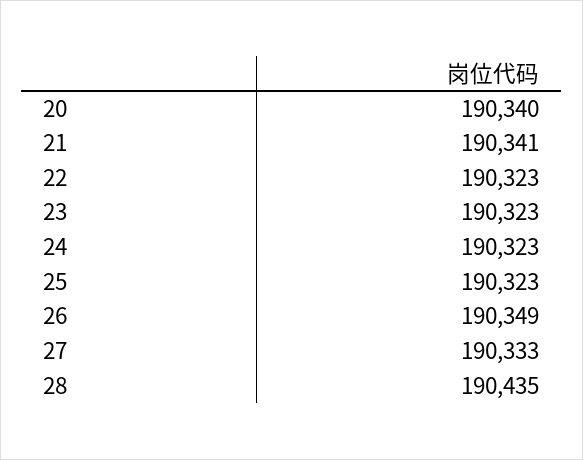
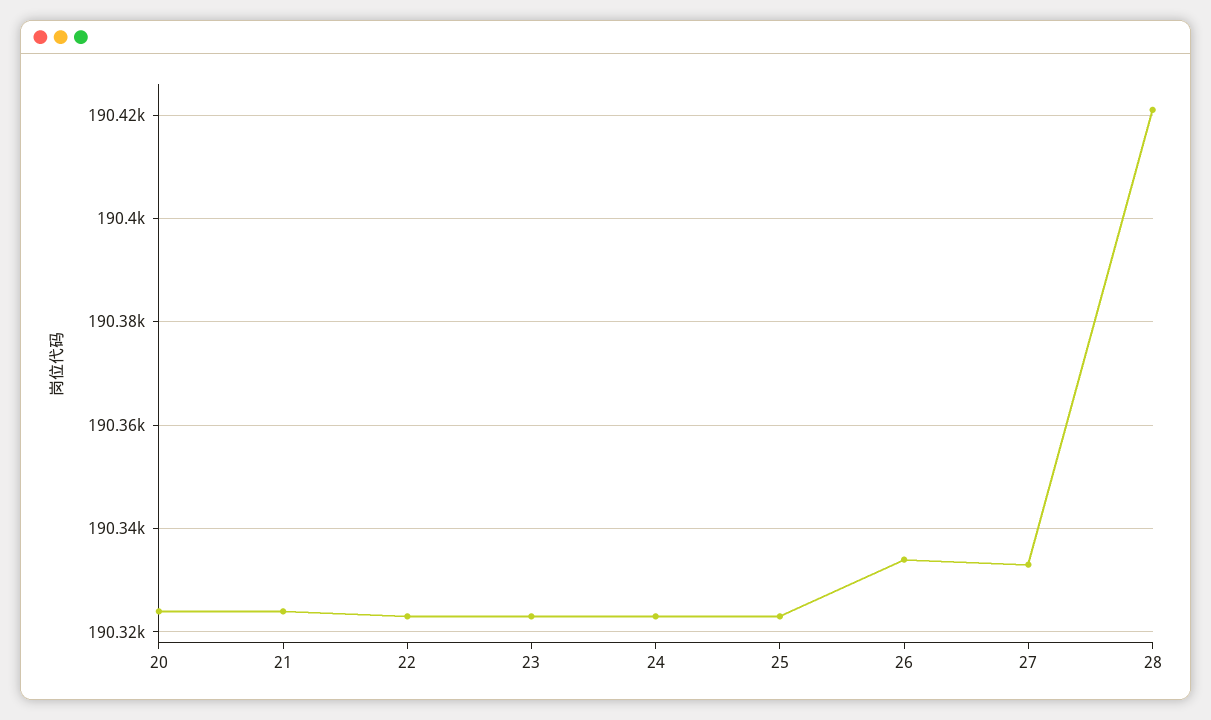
20: 190340 -> 190325
21: 190341 -> 190325
26: 190349 -> 190335
28: 190435 -> 190420

